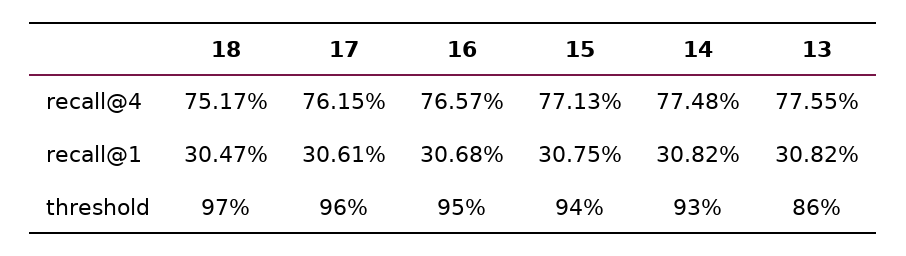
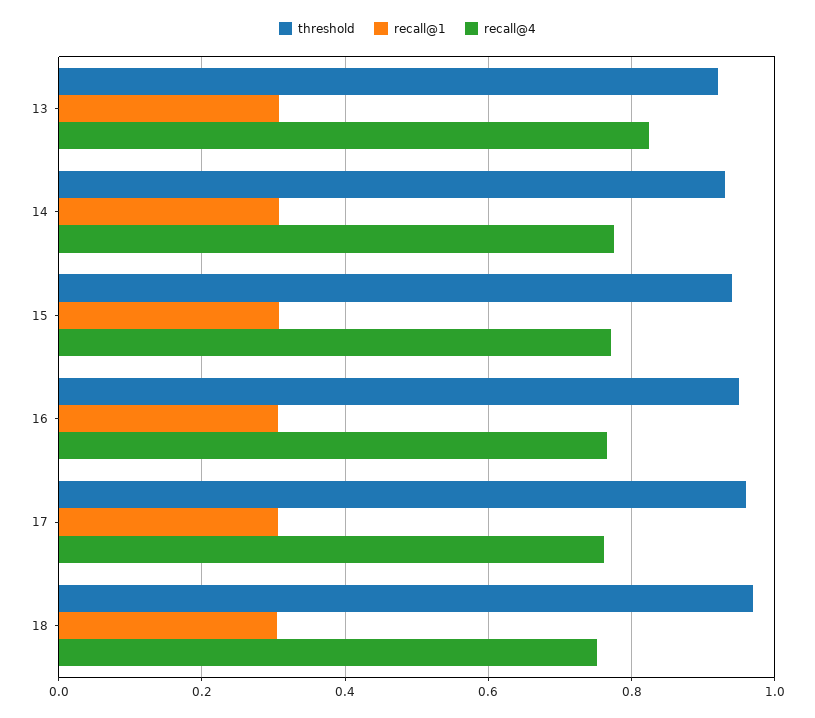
recall@4, 13: 0.7755 -> 0.82
threshold, 13: 0.86 -> 0.92

